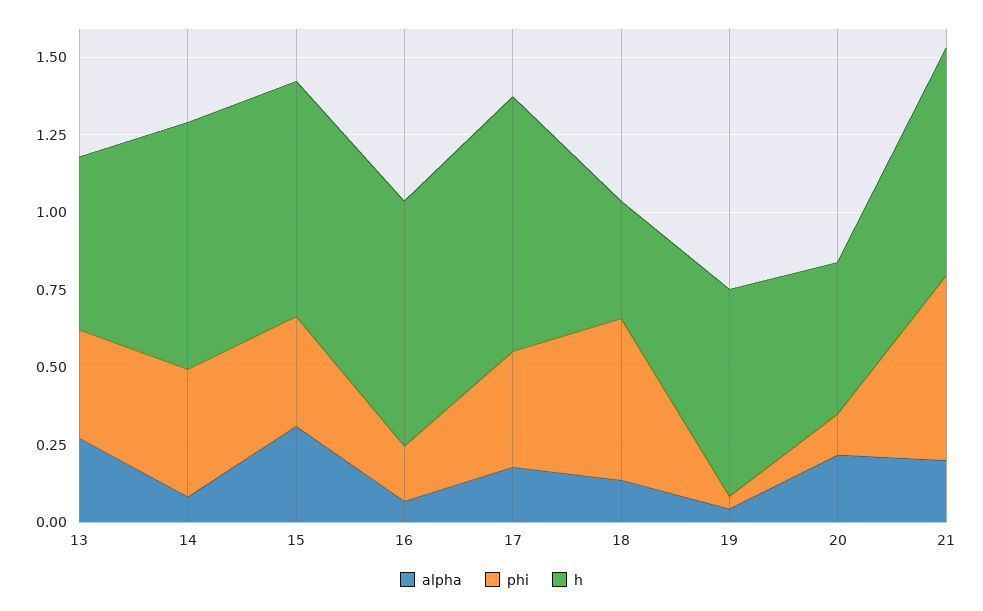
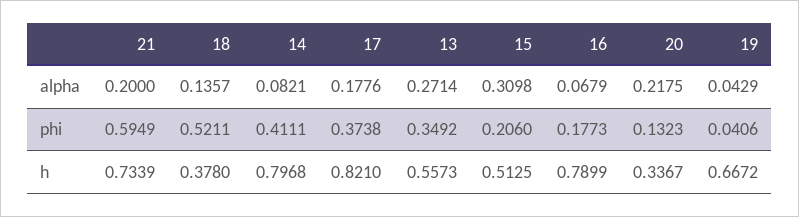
phi, 15: 0.35 -> 0.206
h, 15: 0.75 -> 0.5125
h, 20: 0.5 -> 0.3367

